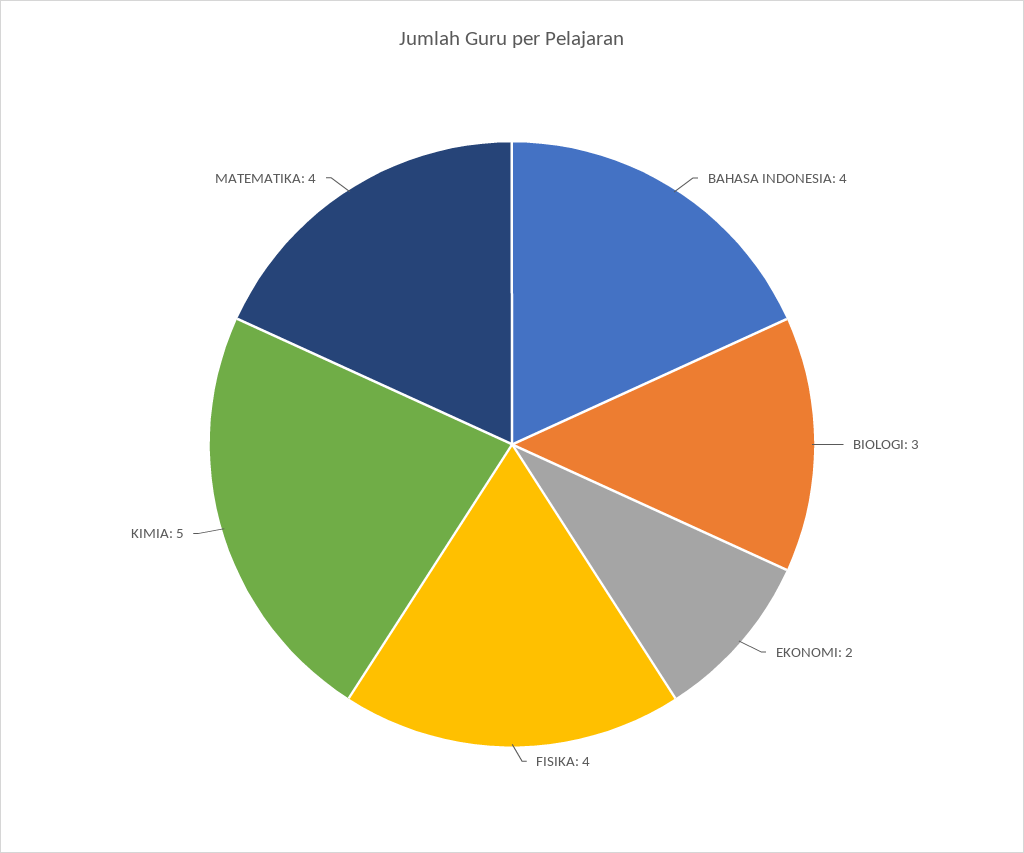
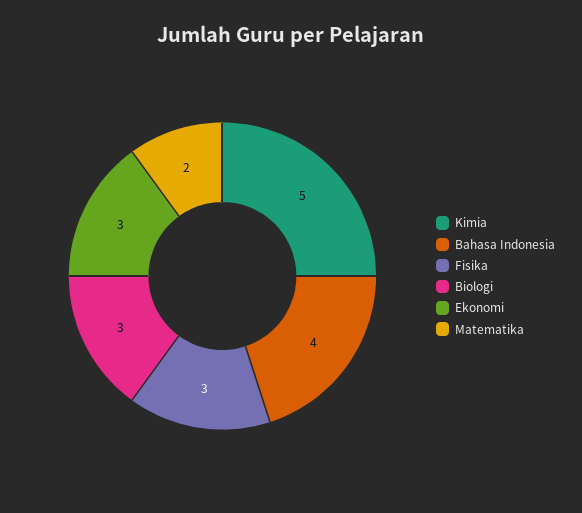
EKONOMI: 2 -> 3
FISIKA: 4 -> 3
MATEMATIKA: 4 -> 2

